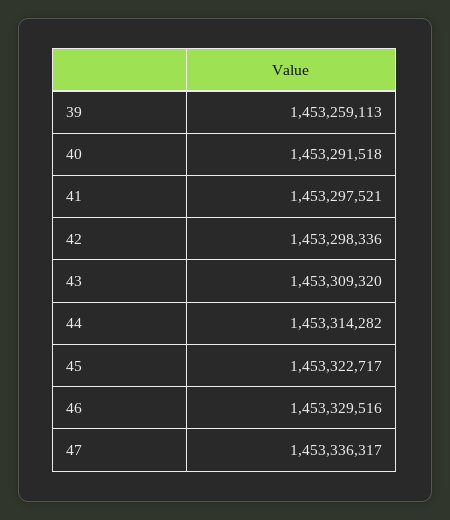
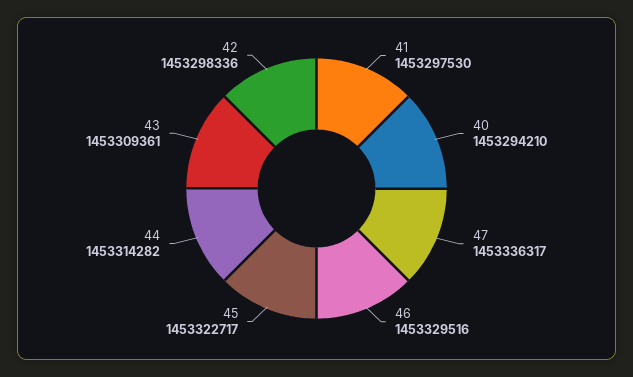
39: 1453259113 -> none
40: 1453291518 -> 1453294210
41: 1453297521 -> 1453297530
43: 1453309320 -> 1453309361

